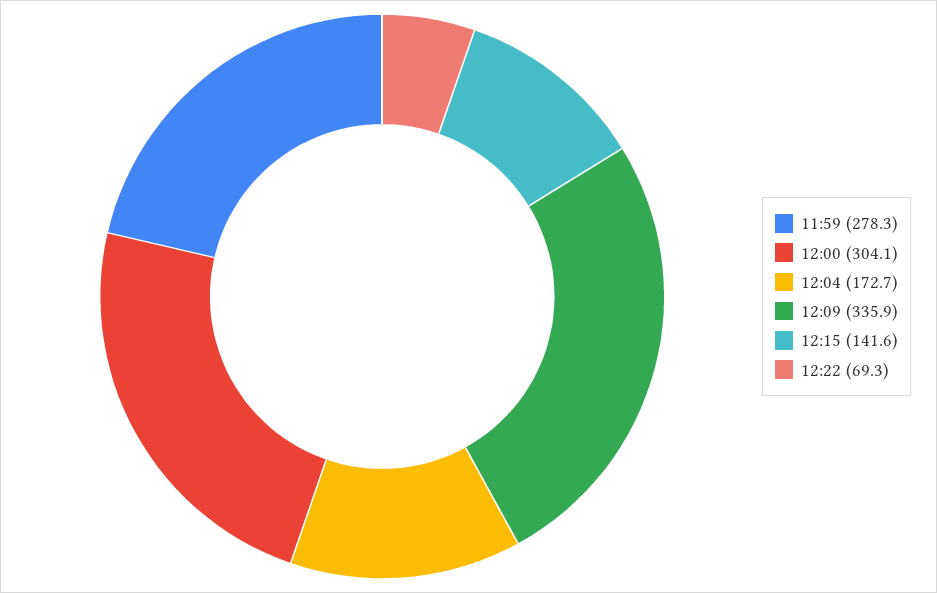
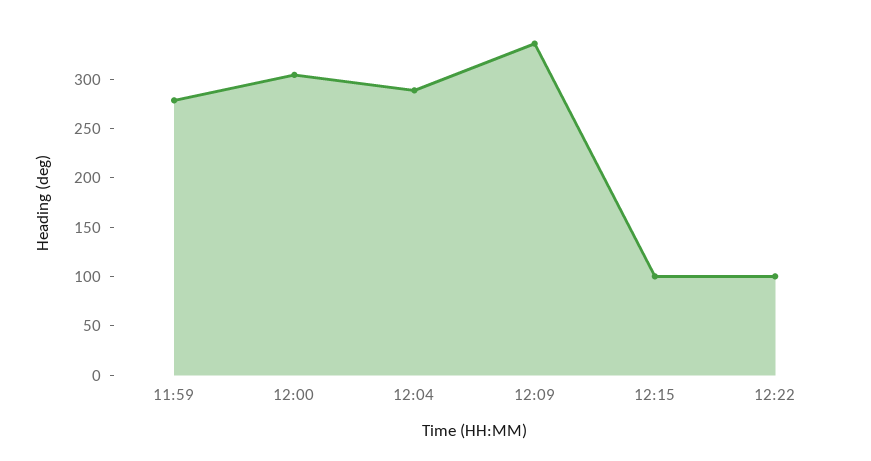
12:04: 172.7 -> 290
12:15: 141.6 -> 100
12:22: 69.3 -> 100

